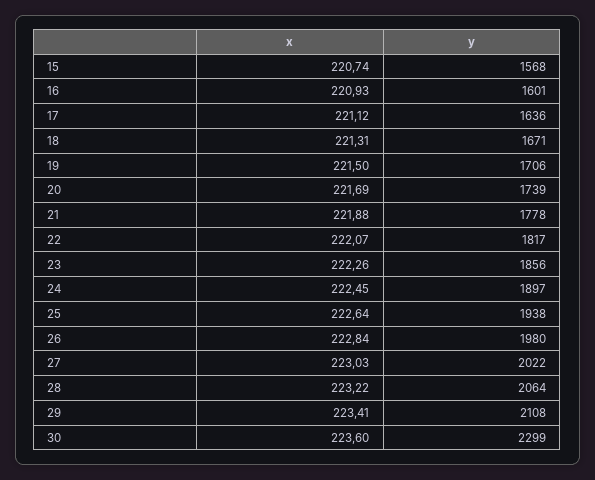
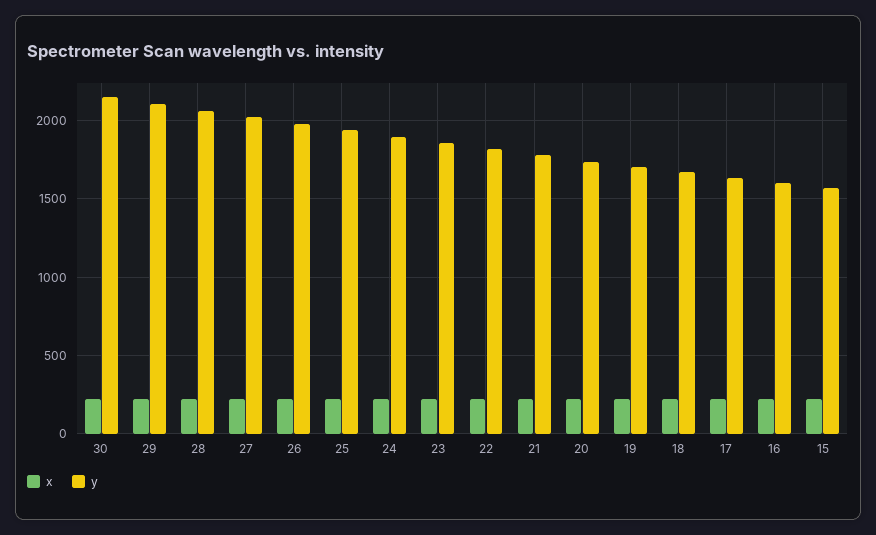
y, 30: 2299 -> 2150

